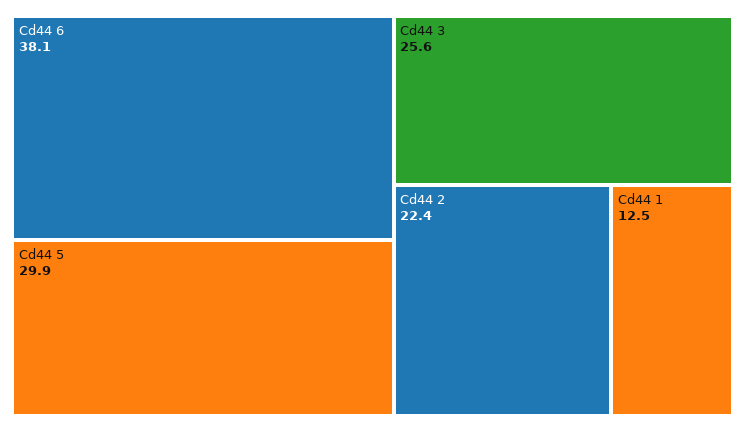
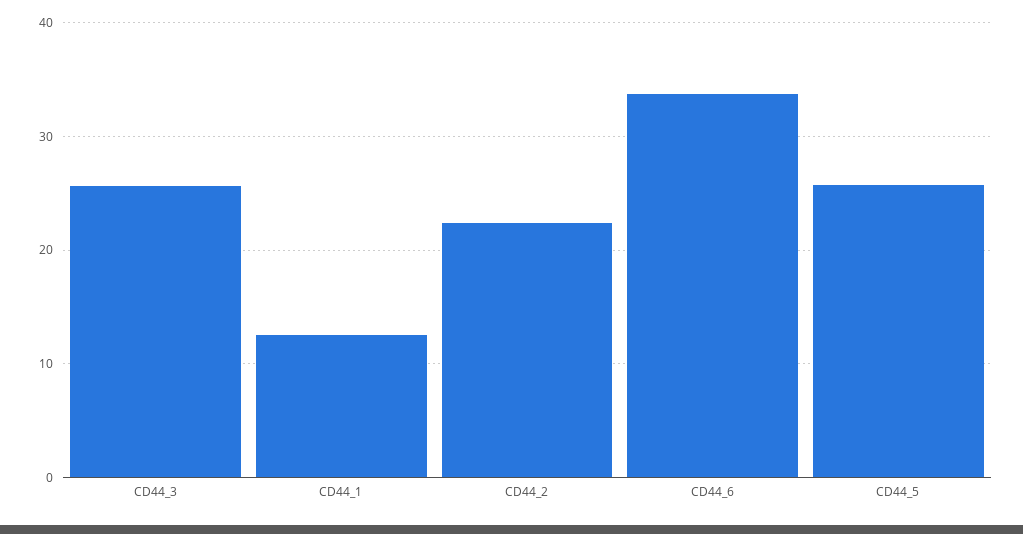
Cd44 6: 38.1 -> 34
Cd44 5: 29.9 -> 26

